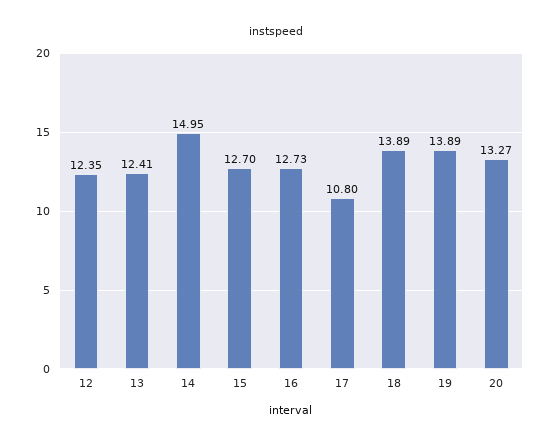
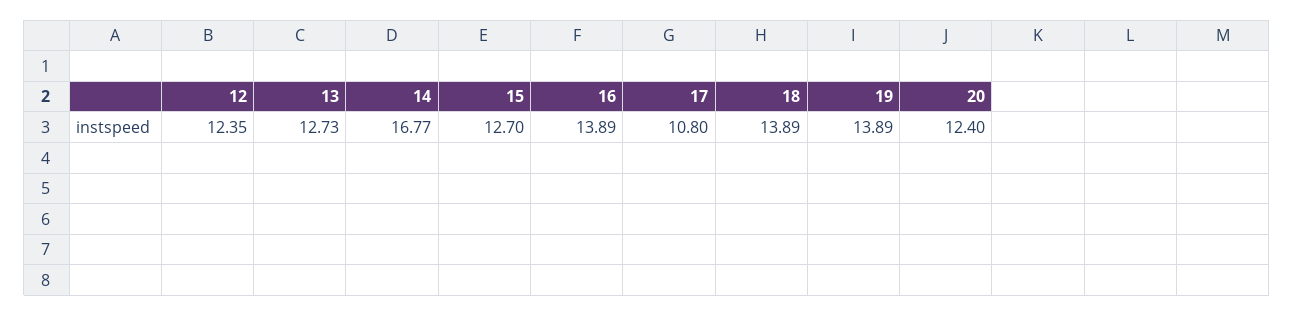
13: 12.41 -> 12.73
14: 14.95 -> 16.77
16: 12.73 -> 13.89
20: 13.27 -> 12.4

